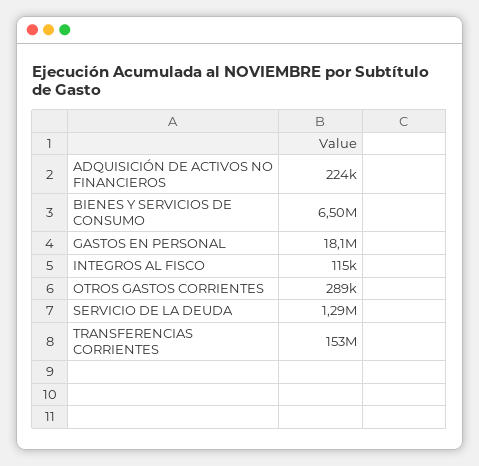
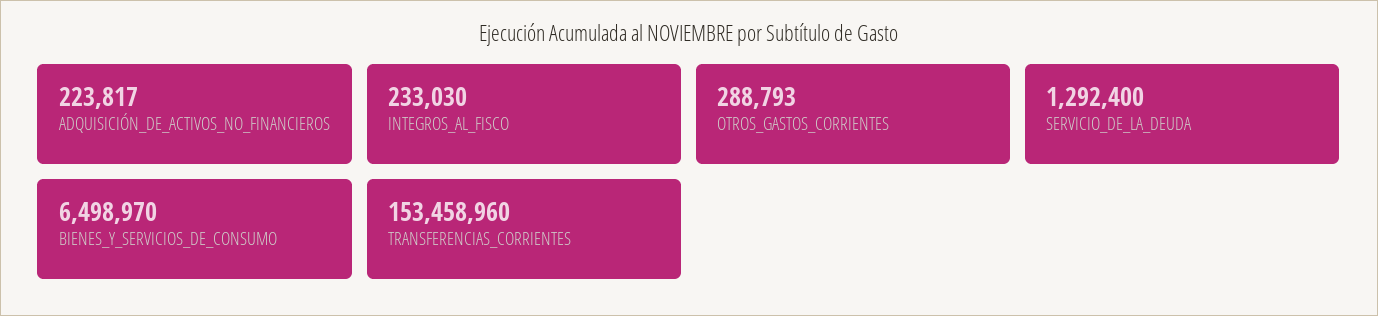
GASTOS EN PERSONAL: 18100000 -> none
INTEGROS AL FISCO: 115000 -> 233030

